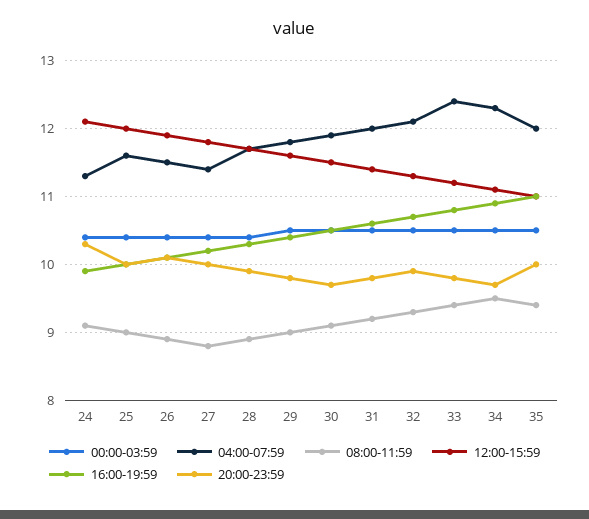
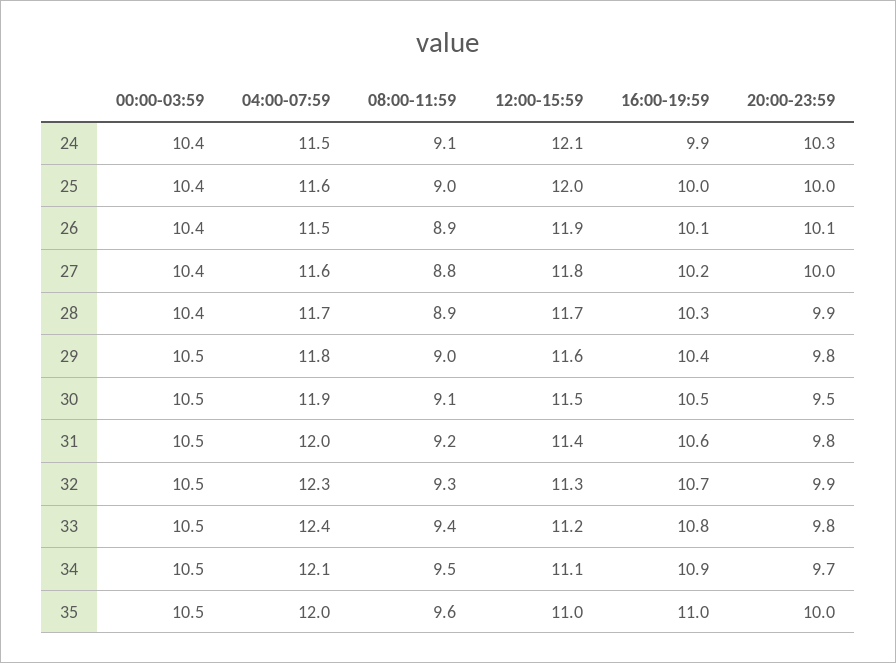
04:00-07:59, 24: 11.3 -> 11.5
04:00-07:59, 27: 11.4 -> 11.6
20:00-23:59, 30: 9.7 -> 9.5
04:00-07:59, 32: 12.1 -> 12.3
04:00-07:59, 34: 12.3 -> 12.1
08:00-11:59, 35: 9.4 -> 9.6

